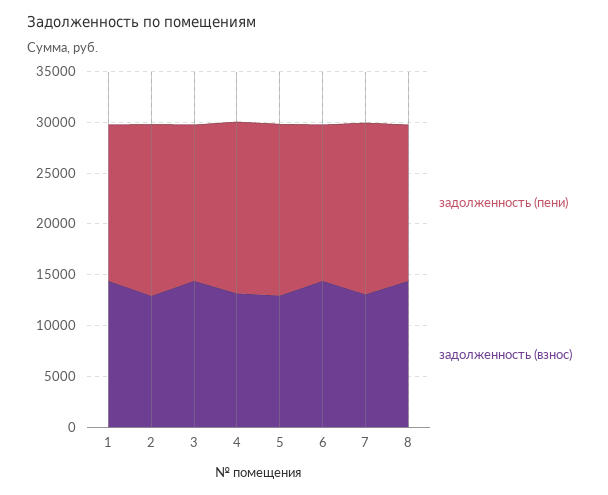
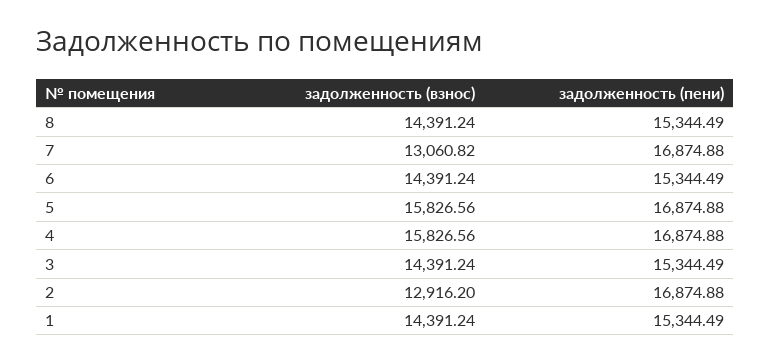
задолженность (взнос), 4: 13000 -> 15826.56
задолженность (взнос), 5: 13000 -> 15826.56

